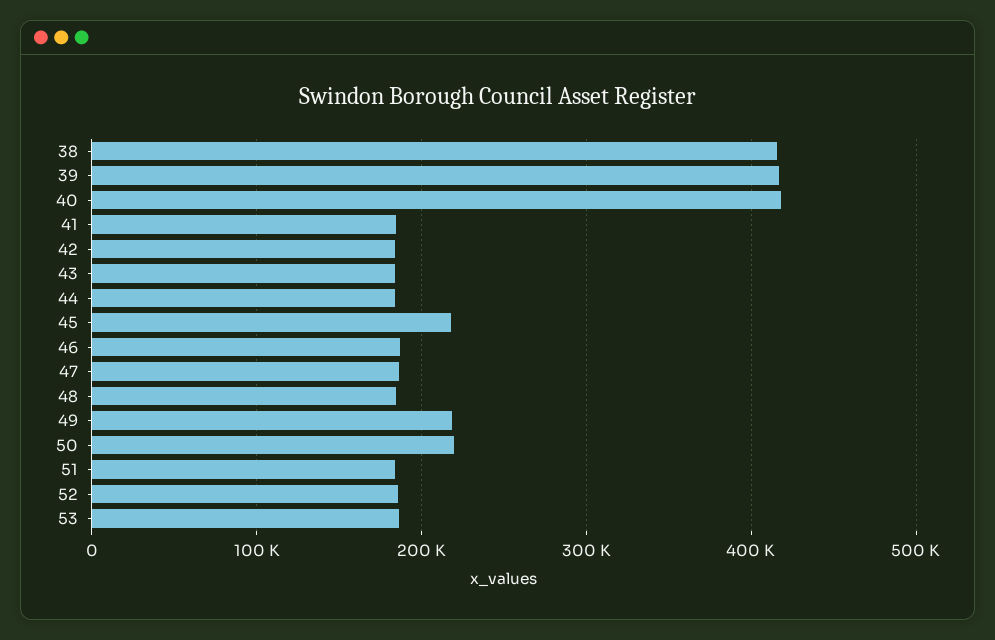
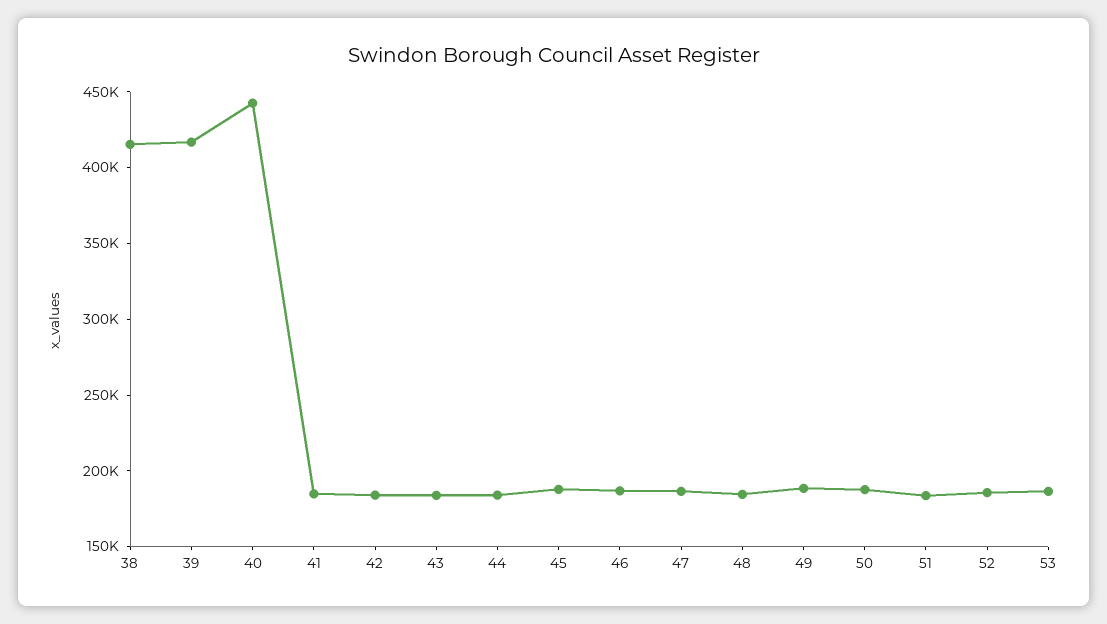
40: 420000 -> 440000
45: 220000 -> 190000
49: 220000 -> 190000
50: 220000 -> 190000

